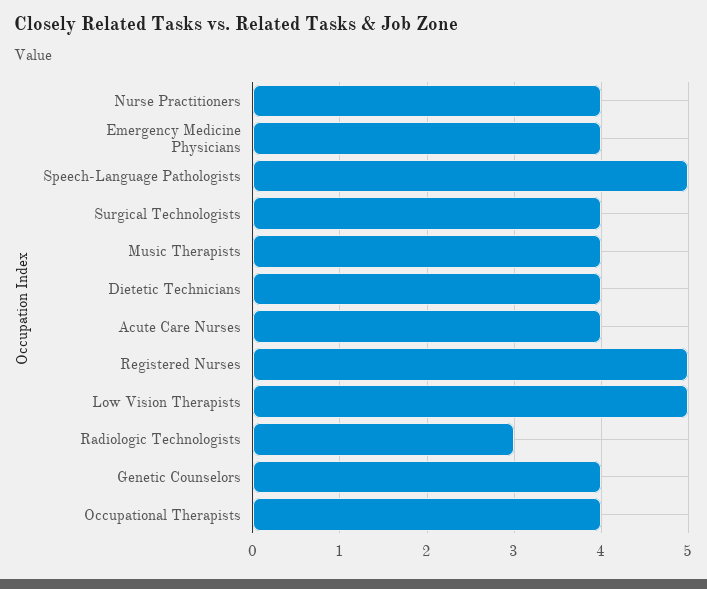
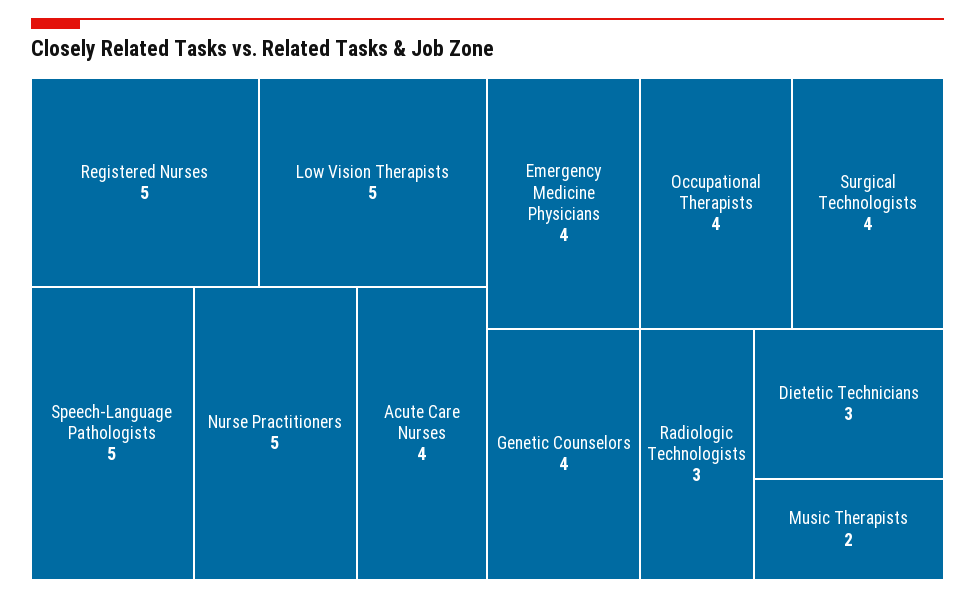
Nurse Practitioners: 4 -> 5
Music Therapists: 4 -> 2
Dietetic Technicians: 4 -> 3

